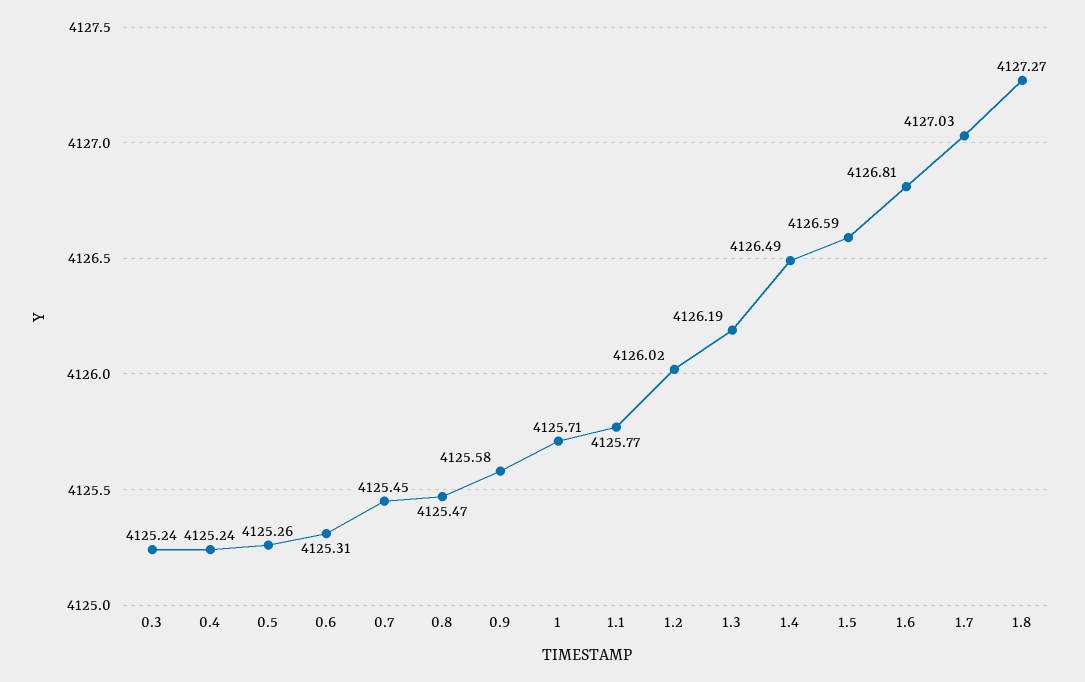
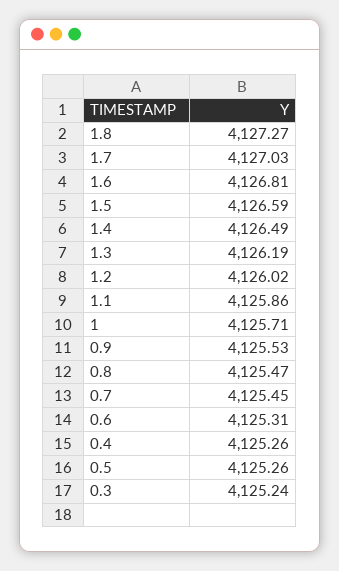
0.4: 4125.24 -> 4125.26
0.9: 4125.58 -> 4125.53
1.1: 4125.77 -> 4125.86

